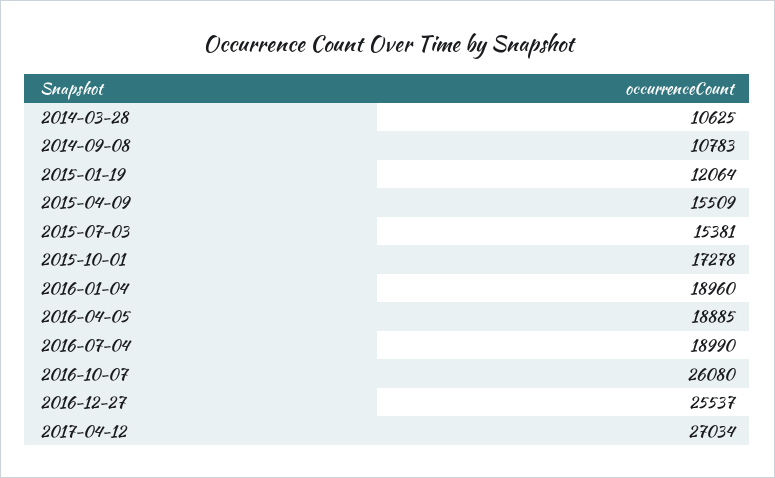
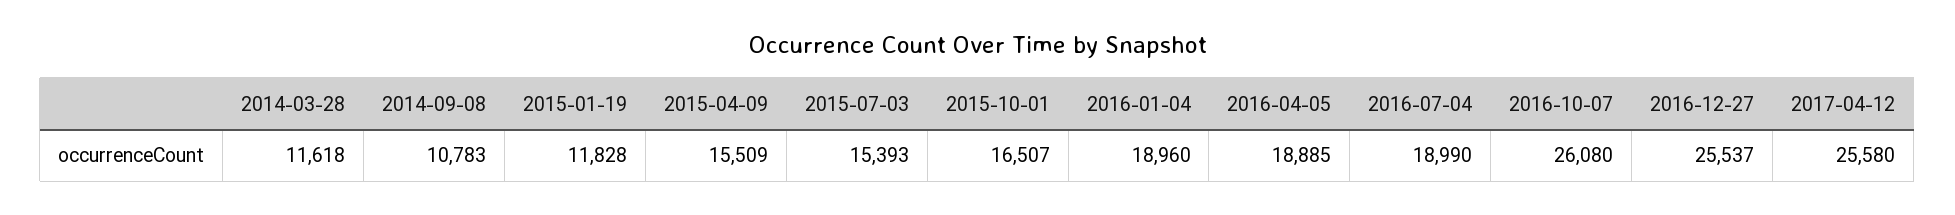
2014-03-28: 10625 -> 11618
2015-01-19: 12064 -> 11828
2015-07-03: 15381 -> 15393
2015-10-01: 17278 -> 16507
2017-04-12: 27034 -> 25580

